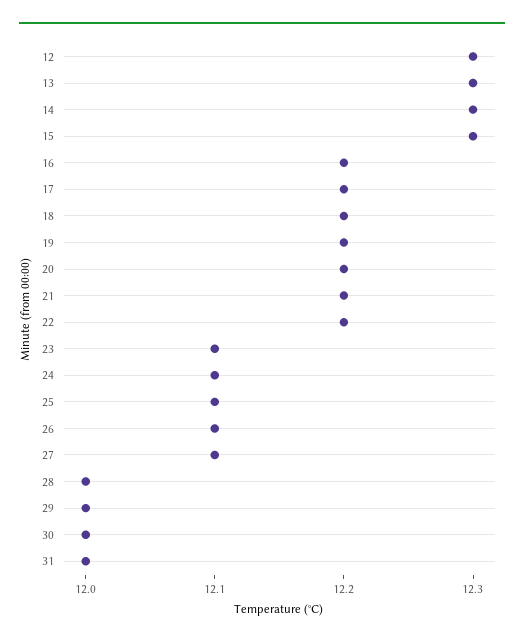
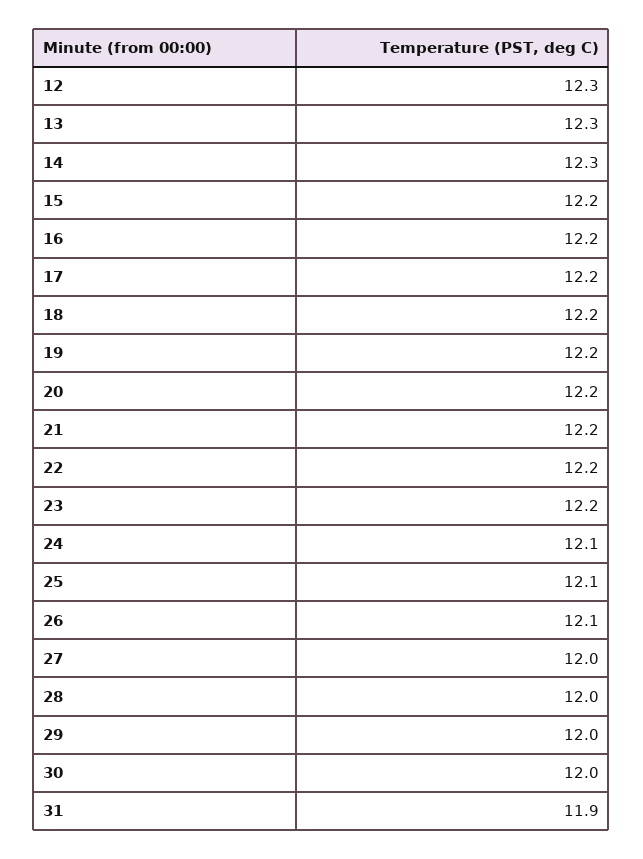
15: 12.3 -> 12.2
23: 12.1 -> 12.2
27: 12.1 -> 12
31: 12 -> 11.9

